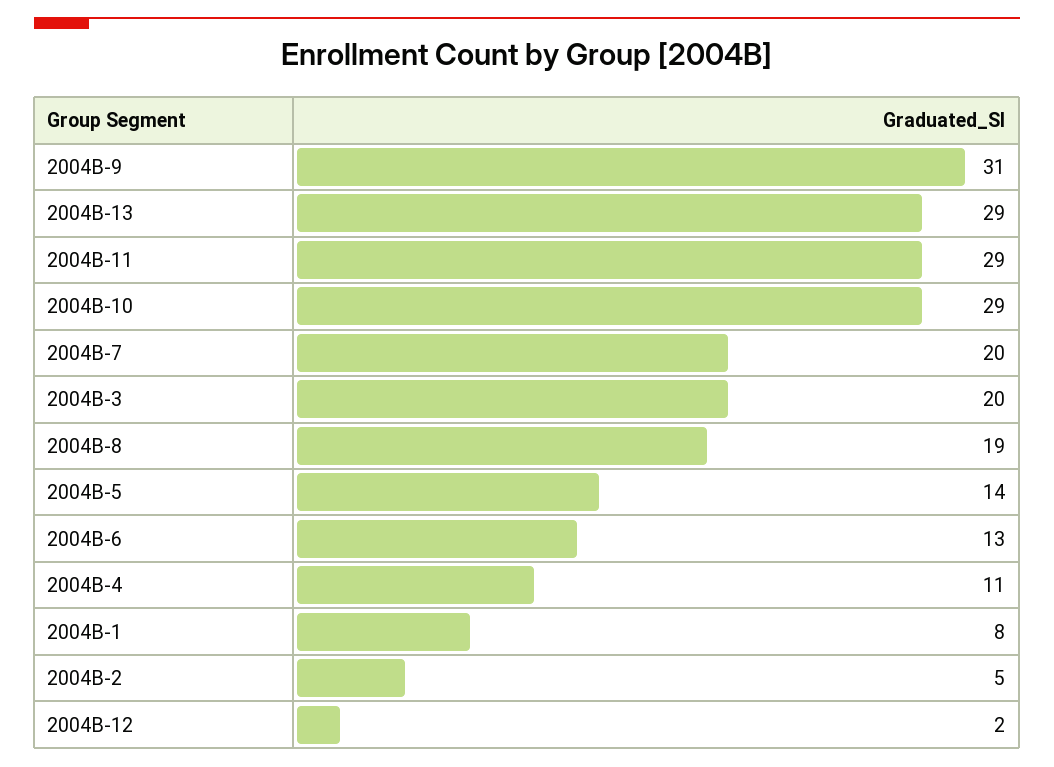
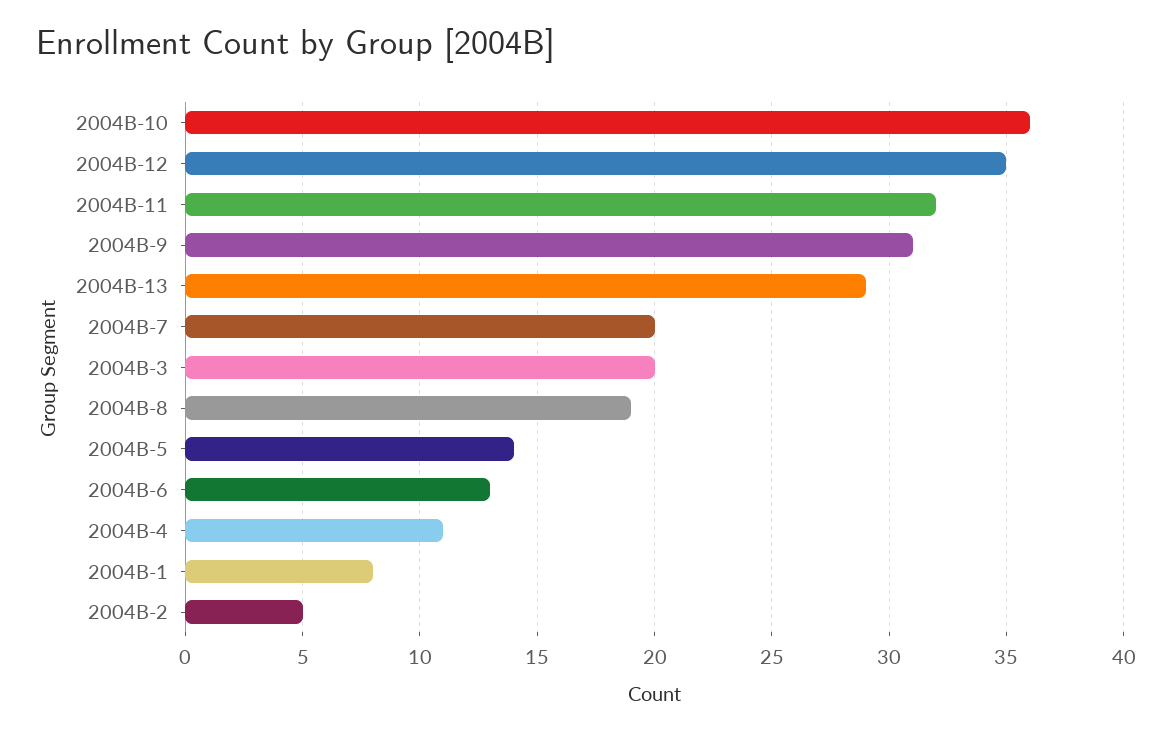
2004B-11: 29 -> 32
2004B-10: 29 -> 36
2004B-12: 2 -> 35

